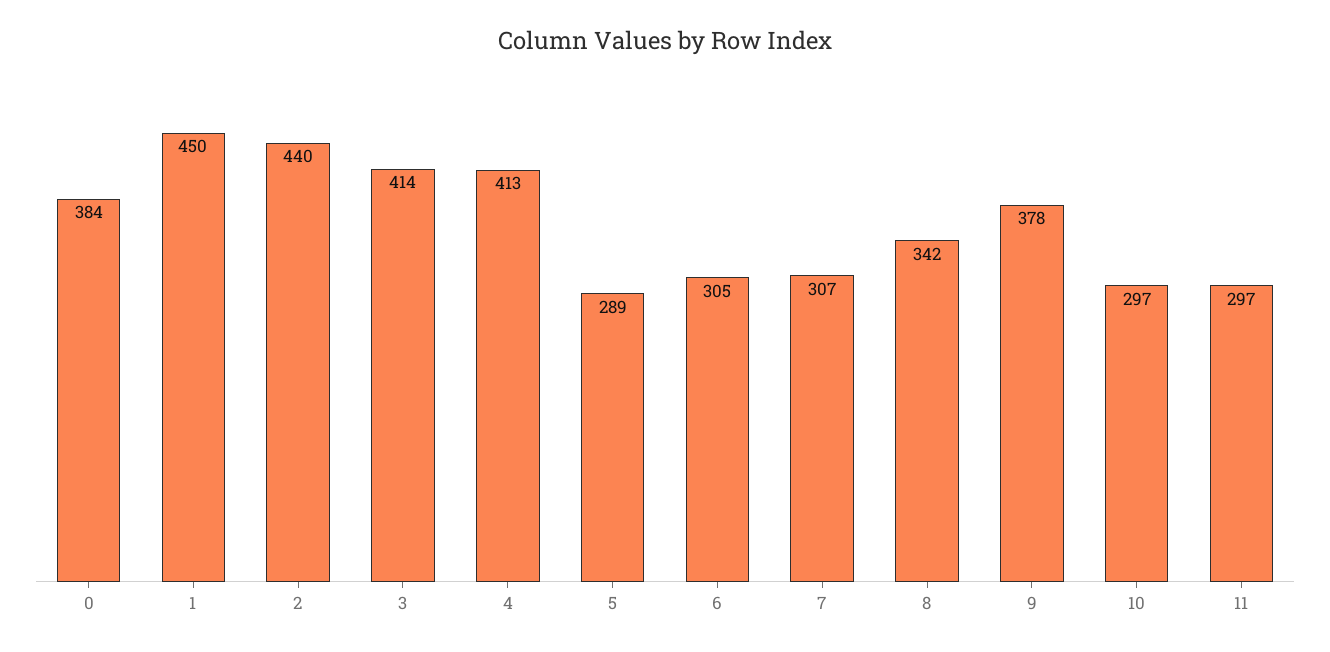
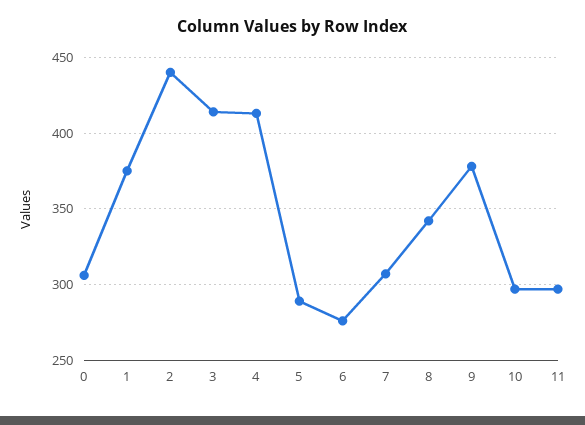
0: 384 -> 305
1: 450 -> 375
6: 305 -> 275

